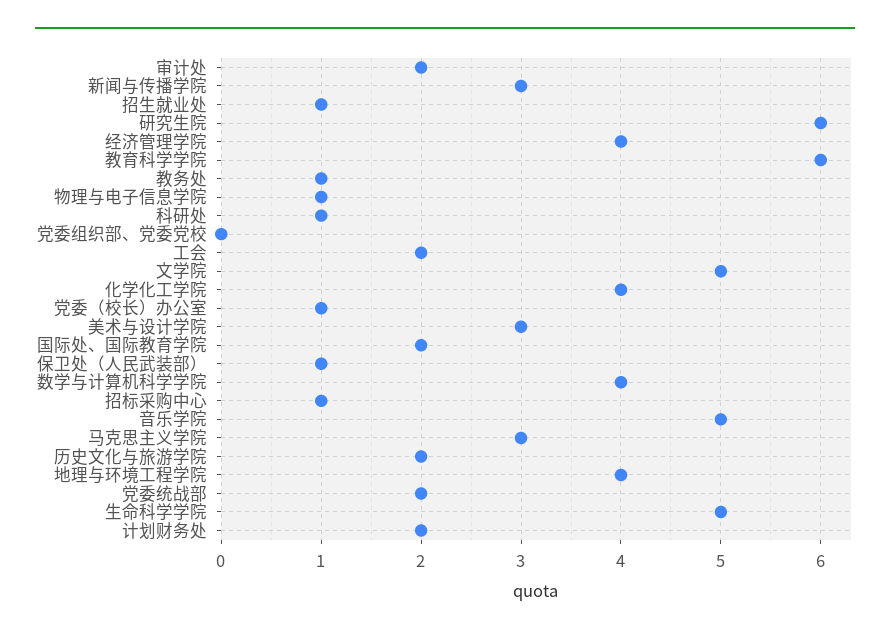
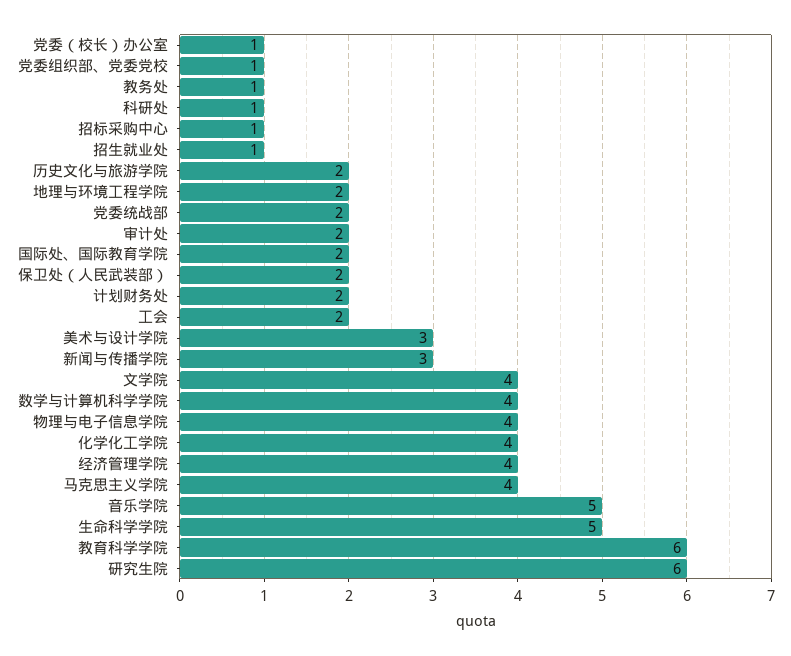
物理与电子信息学院: 1 -> 4
党委组织部、党委党校: 0 -> 1
文学院: 5 -> 4
保卫处（人民武装部）: 1 -> 2
马克思主义学院: 3 -> 4
地理与环境工程学院: 4 -> 2

